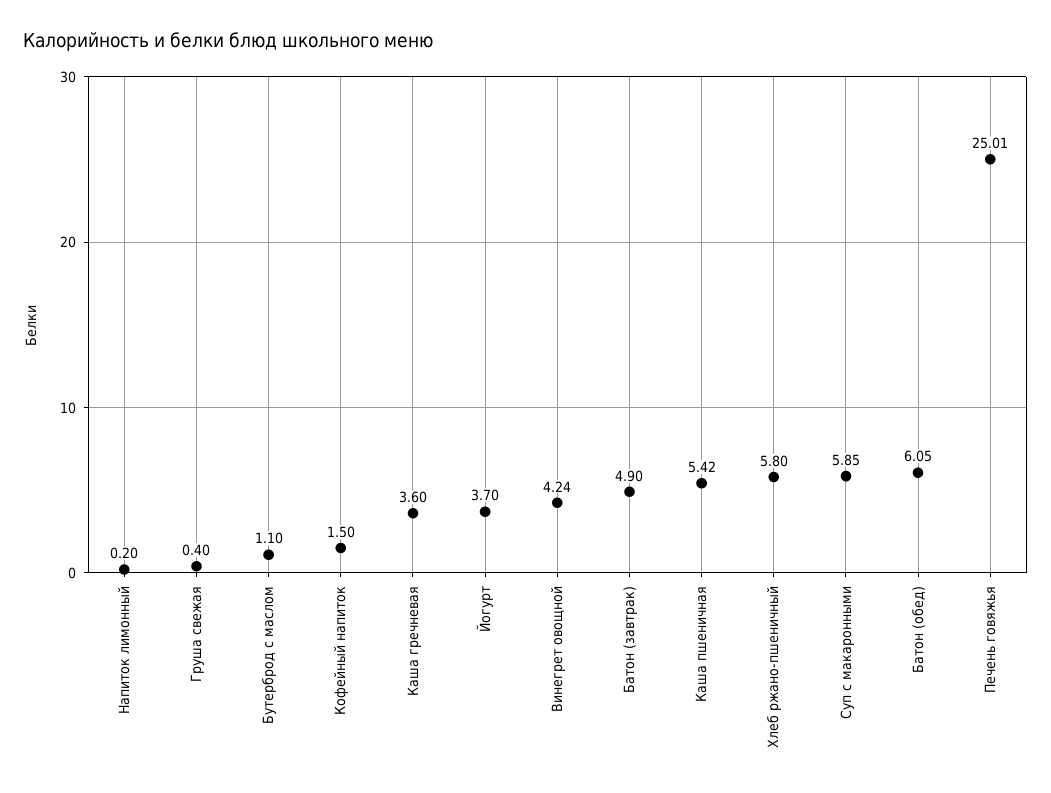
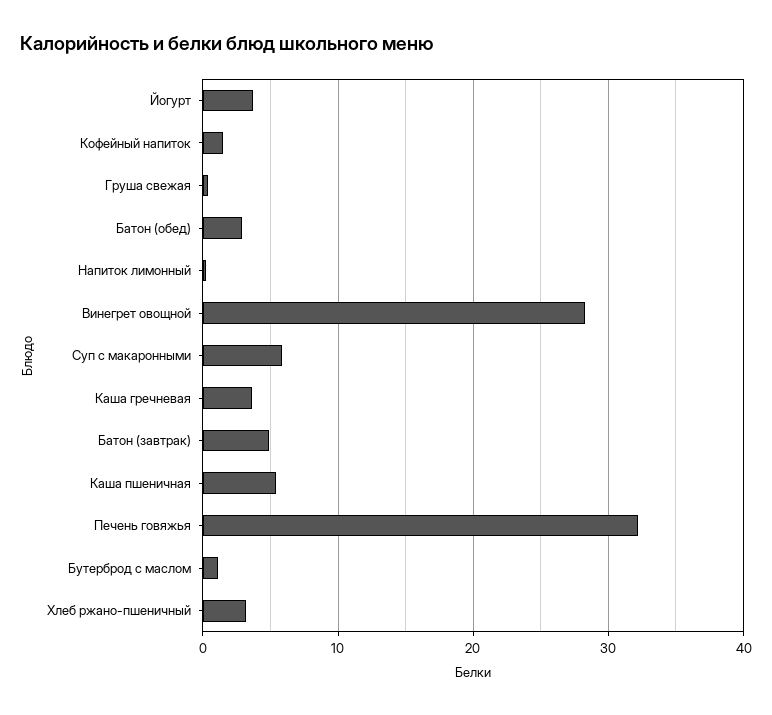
Винегрет овощной: 4.24 -> 28
Хлеб ржано-пшеничный: 5.8 -> 3
Батон (обед): 6.05 -> 3
Печень говяжья: 25.01 -> 32

